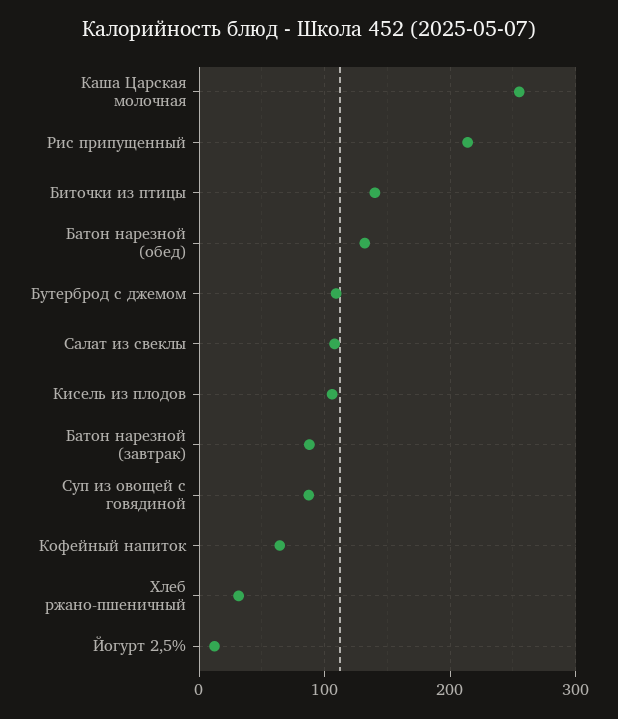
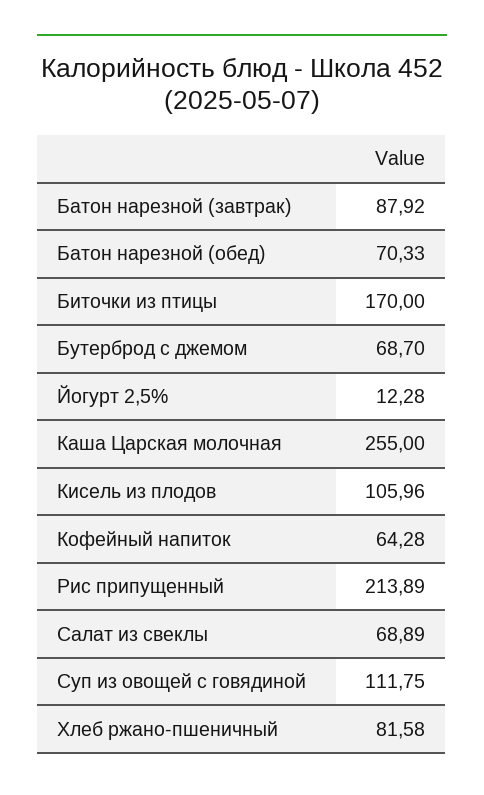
Биточки из птицы: 140 -> 170
Батон нарезной (обед): 130 -> 70.33
Бутерброд с джемом: 110 -> 68.7
Салат из свеклы: 110 -> 68.89
Суп из овощей с говядиной: 90 -> 111.75
Хлеб ржано-пшеничный: 30 -> 81.58

